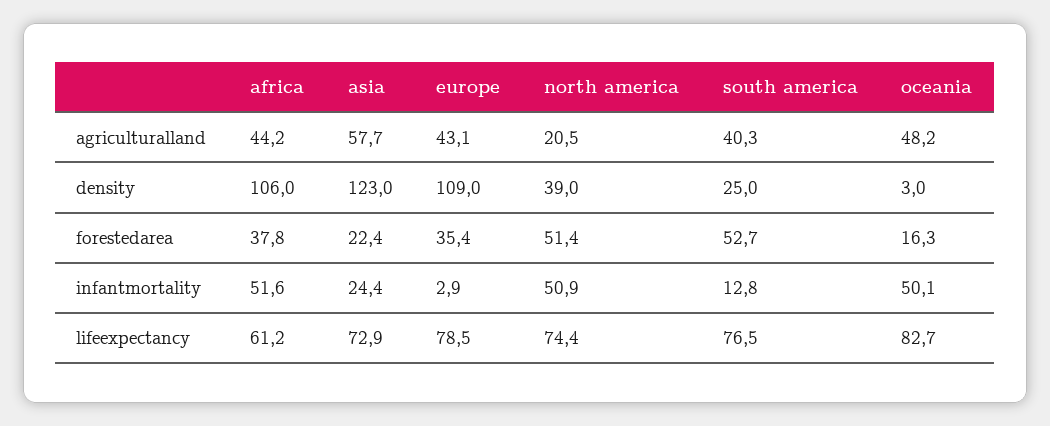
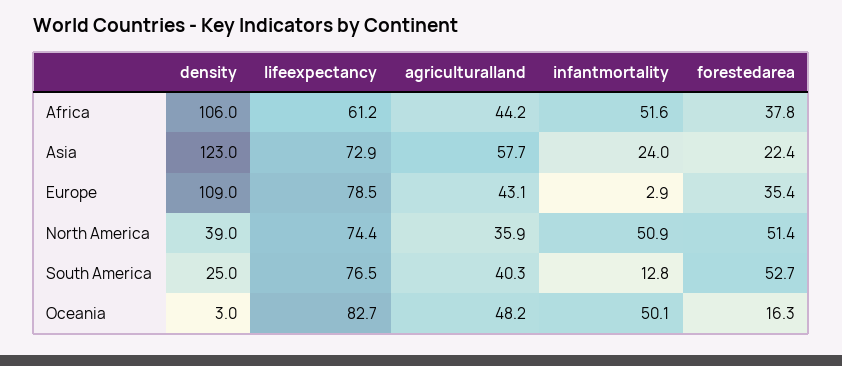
north america, agriculturalland: 20.5 -> 35.9
asia, infantmortality: 24.4 -> 24

